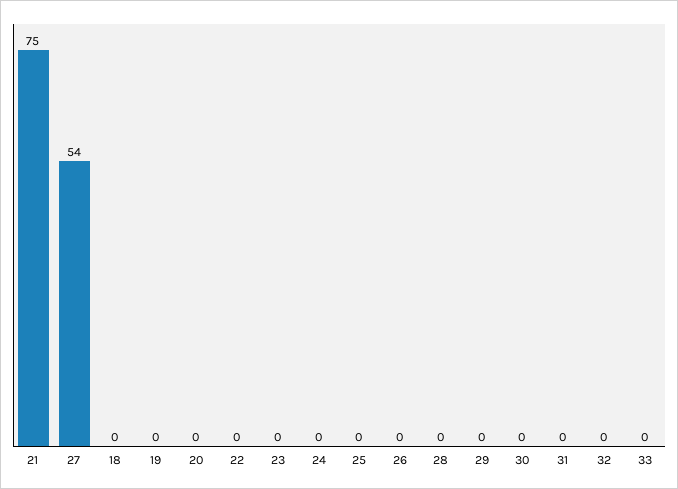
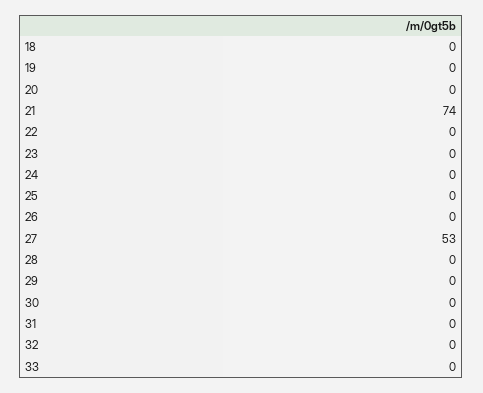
21: 75 -> 74
27: 54 -> 53

